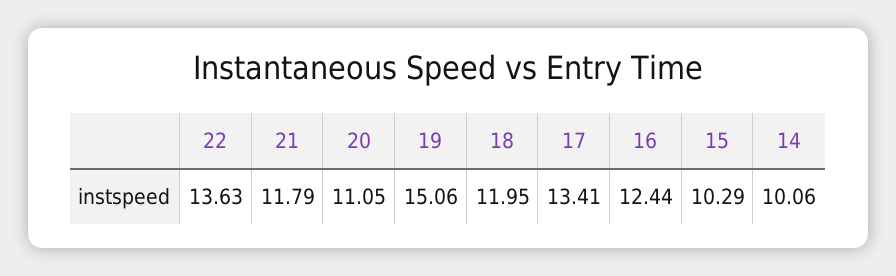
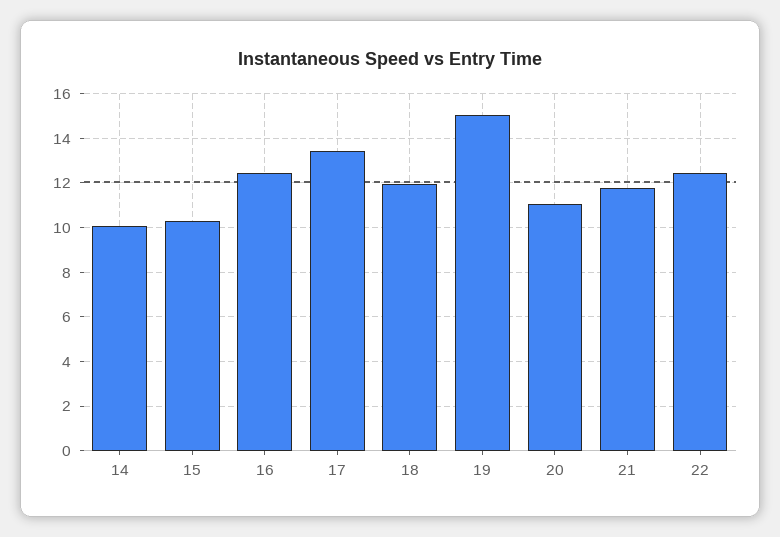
22: 13.63 -> 12.5

